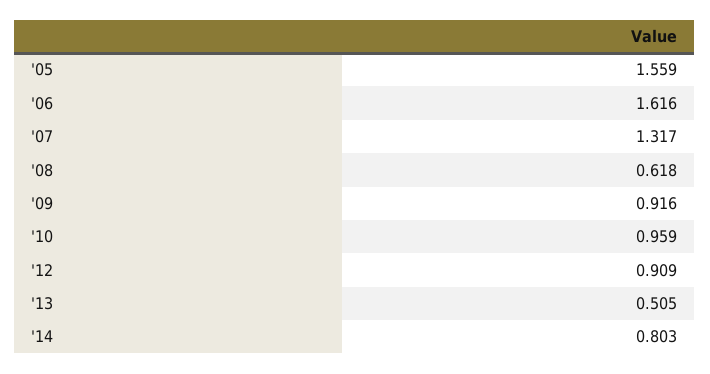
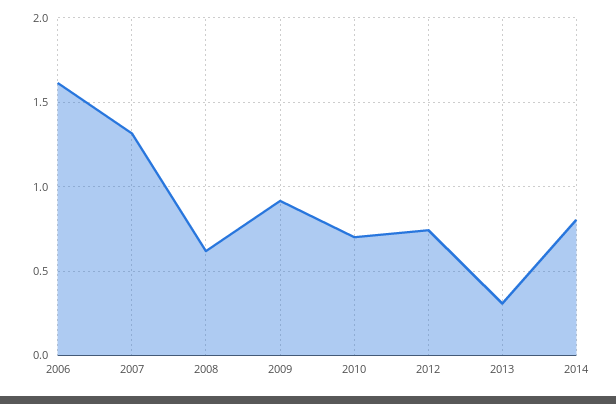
'05: 1.559 -> none
'10: 0.959 -> 0.7
'12: 0.909 -> 0.75
'13: 0.505 -> 0.3

